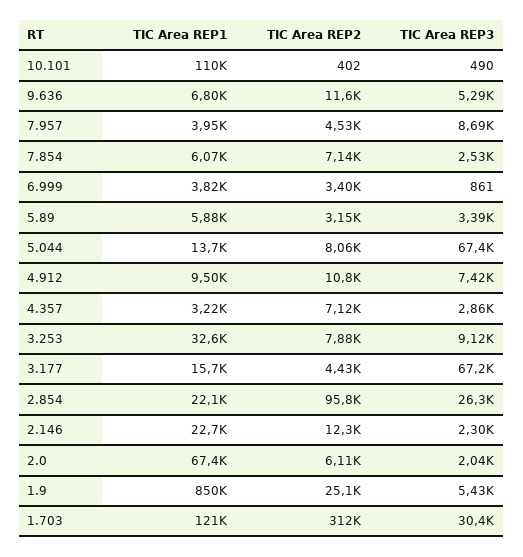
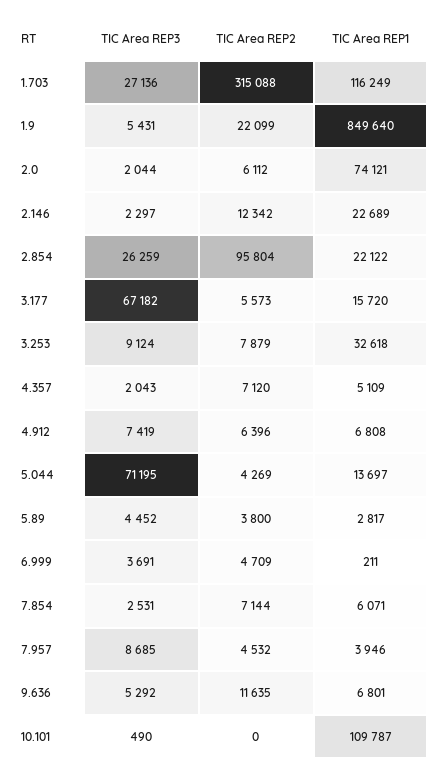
TIC Area REP2, 10.101: 402 -> 0
TIC Area REP1, 6.999: 3820 -> 211
TIC Area REP2, 6.999: 3400 -> 4709
TIC Area REP3, 6.999: 861 -> 3691
TIC Area REP1, 5.89: 5880 -> 2817
TIC Area REP2, 5.89: 3150 -> 3800
TIC Area REP3, 5.89: 3390 -> 4452
TIC Area REP2, 5.044: 8060 -> 4269
TIC Area REP3, 5.044: 67400 -> 71195
TIC Area REP1, 4.912: 9500 -> 6808
TIC Area REP2, 4.912: 10800 -> 6396
TIC Area REP1, 4.357: 3220 -> 5109
TIC Area REP3, 4.357: 2860 -> 2043
TIC Area REP2, 3.177: 4430 -> 5573
TIC Area REP1, 2.0: 67400 -> 74121
TIC Area REP2, 1.9: 25100 -> 22099
TIC Area REP1, 1.703: 121000 -> 116249
TIC Area REP2, 1.703: 312000 -> 315088
TIC Area REP3, 1.703: 30400 -> 27136

